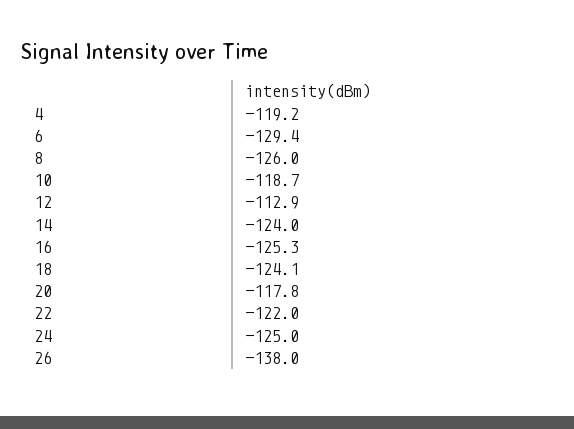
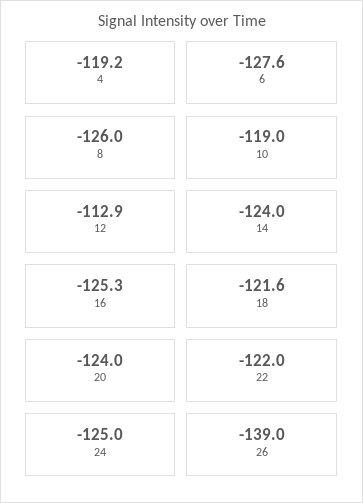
6: -129.4 -> -127.6
10: -118.7 -> -119
18: -124.1 -> -121.6
20: -117.8 -> -124
26: -138 -> -139

